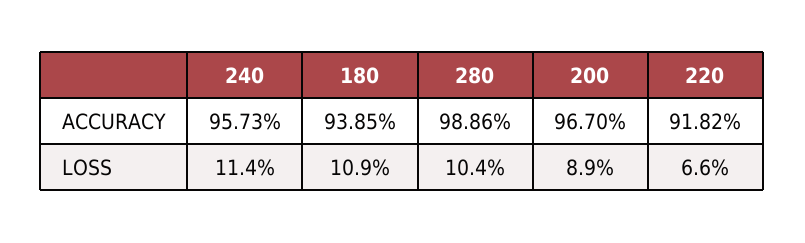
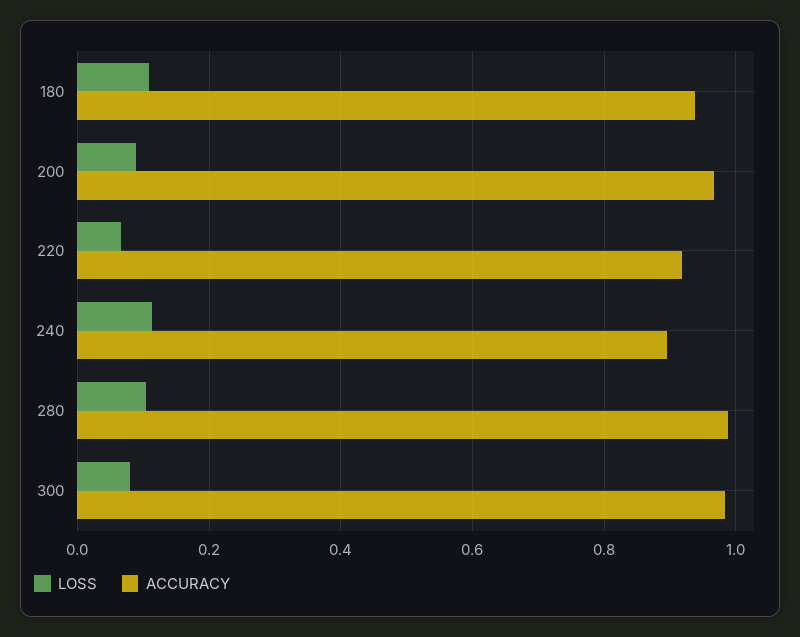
ACCURACY, 240: 0.9573 -> 0.9
LOSS, 300: none -> 0.08
ACCURACY, 300: none -> 0.98

